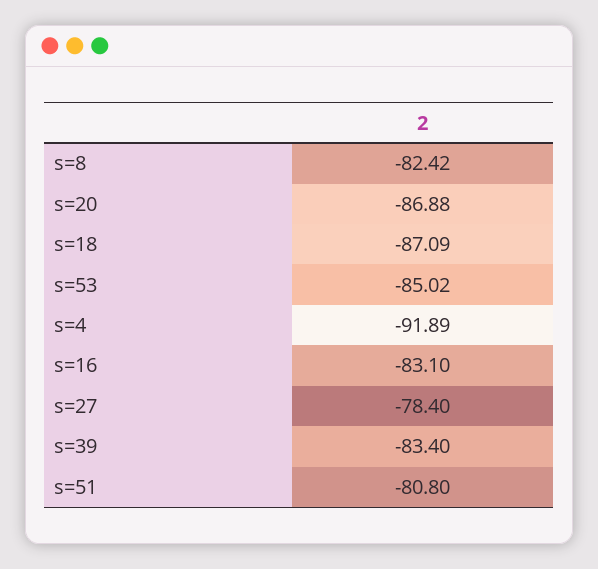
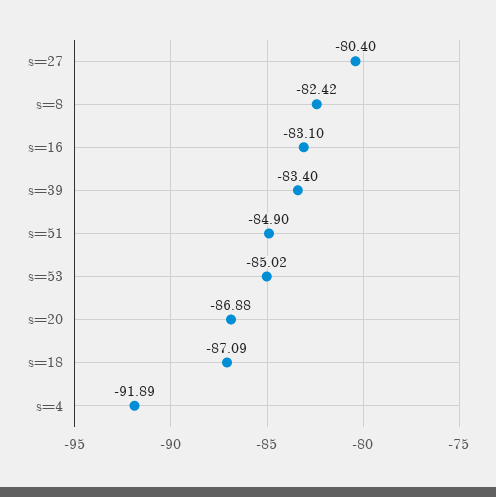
s=27: -78.4 -> -80.4
s=51: -80.8 -> -84.9

